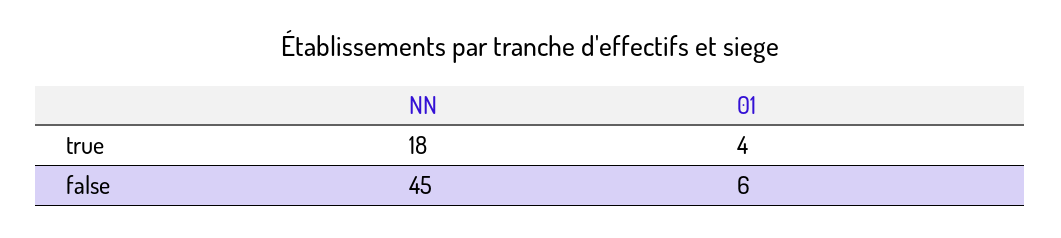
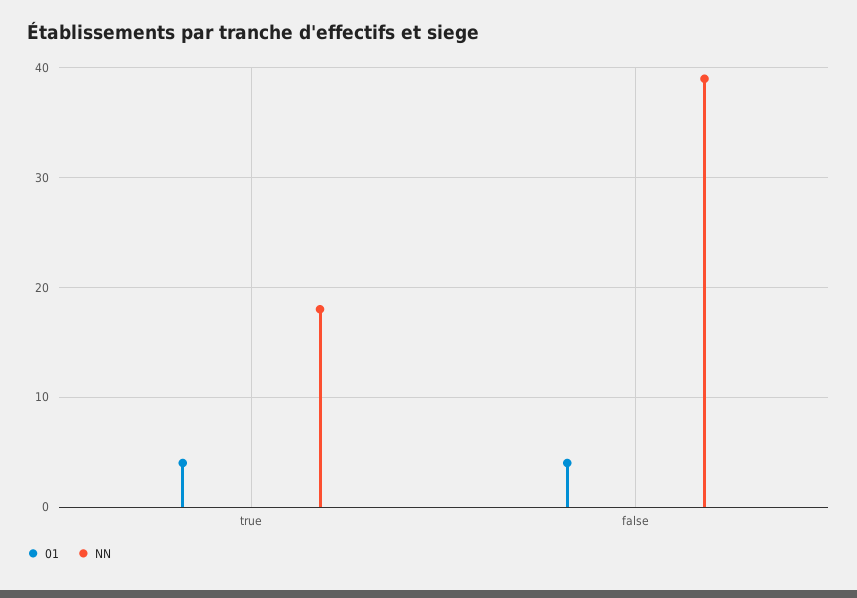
NN, false: 45 -> 39
01, false: 6 -> 4

